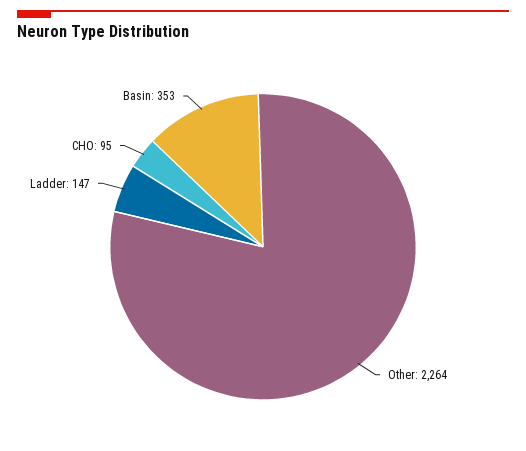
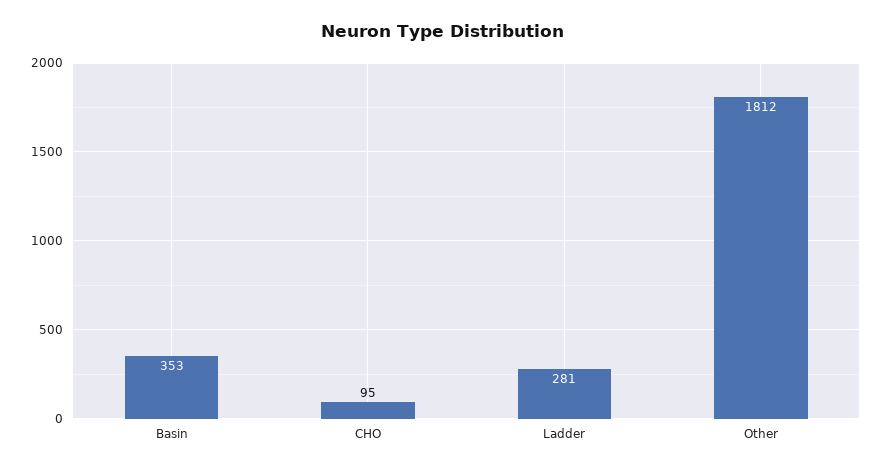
Other: 2264 -> 1812
Ladder: 147 -> 281

